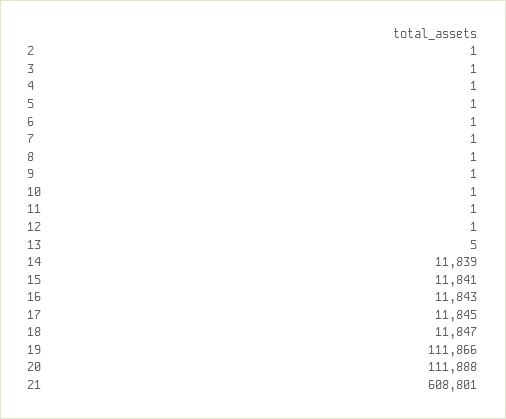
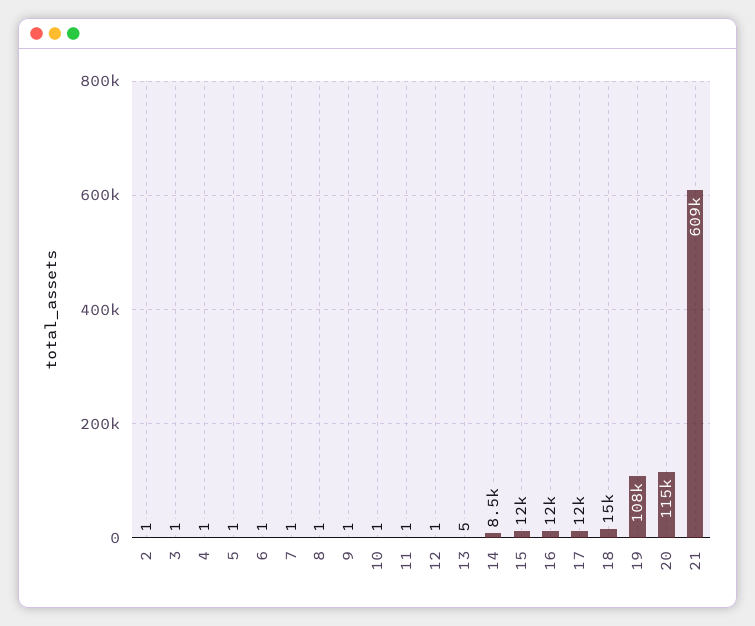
14: 11839 -> 8500
18: 11847 -> 15000
19: 111866 -> 108000
20: 111888 -> 115000

